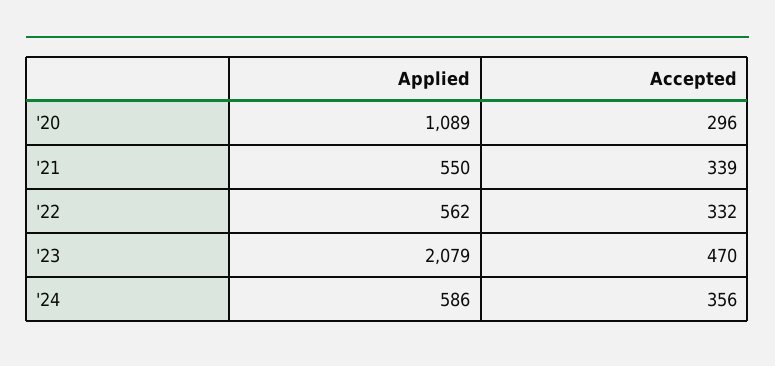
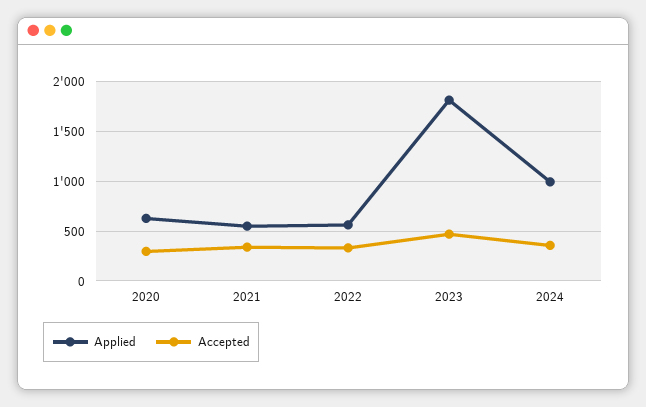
Applied, '20: 1089 -> 600
Applied, '23: 2079 -> 1800
Applied, '24: 586 -> 1000

